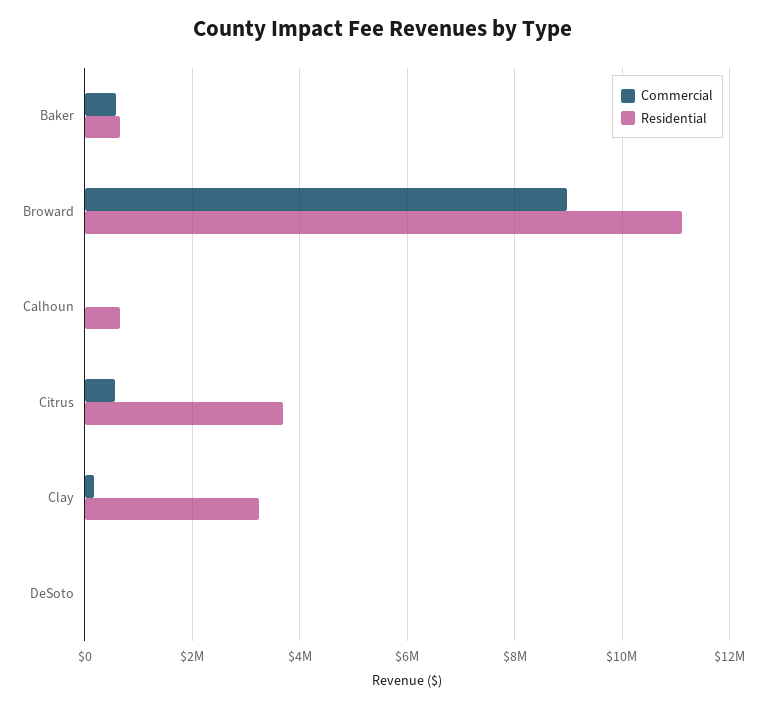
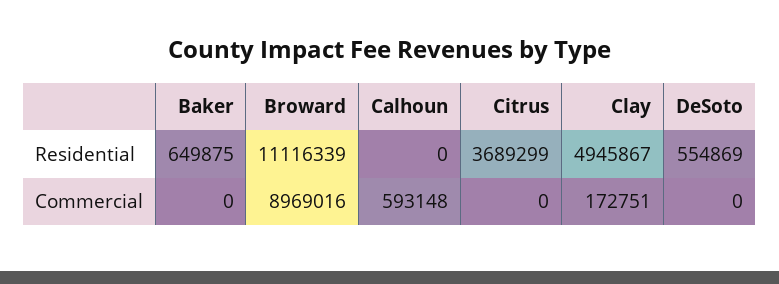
Commercial, Baker: 600000 -> 0
Commercial, Calhoun: 0 -> 593148
Residential, Calhoun: 600000 -> 0
Commercial, Citrus: 600000 -> 0
Residential, Clay: 3200000 -> 4945867
Residential, DeSoto: 0 -> 554869

